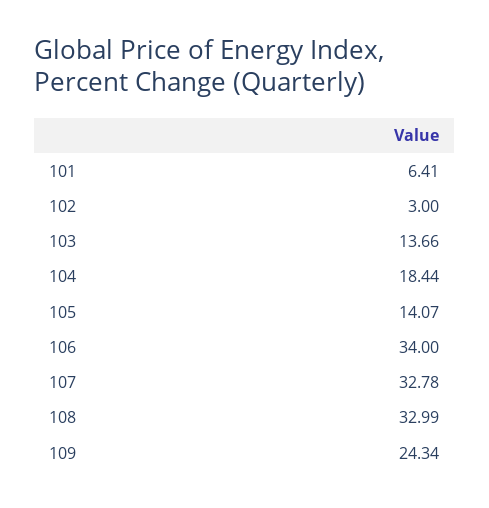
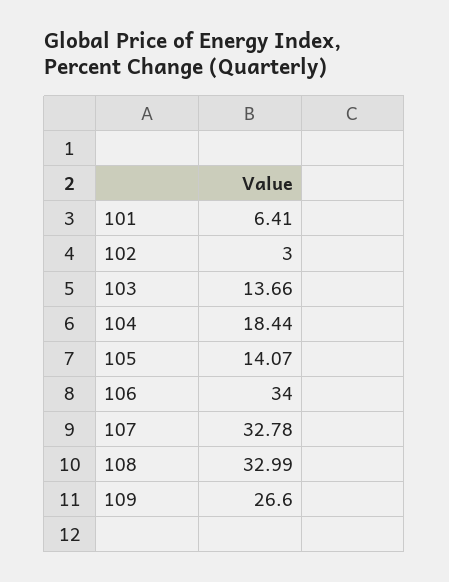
109: 24.34 -> 26.6

